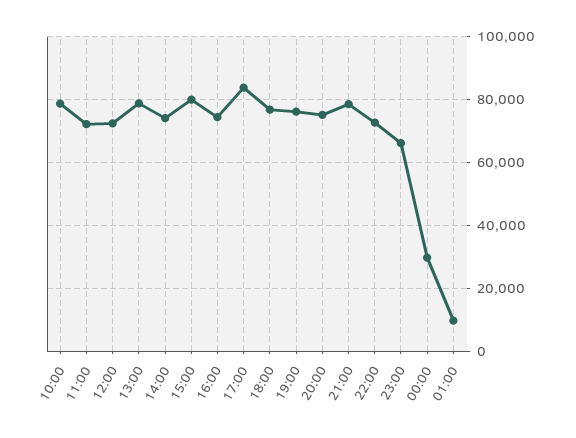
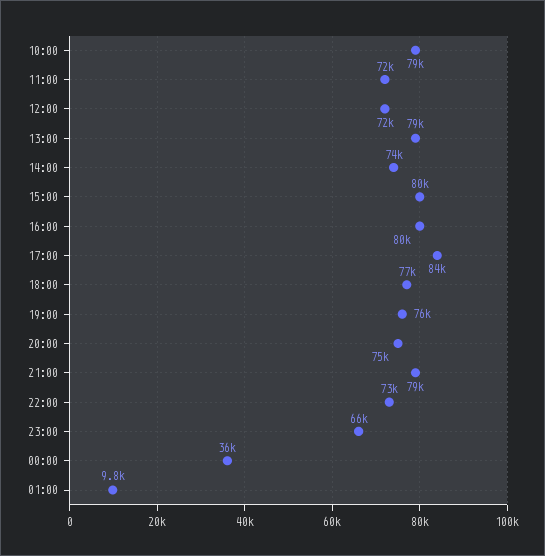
16:00: 74000 -> 80000
00:00: 30000 -> 36000

